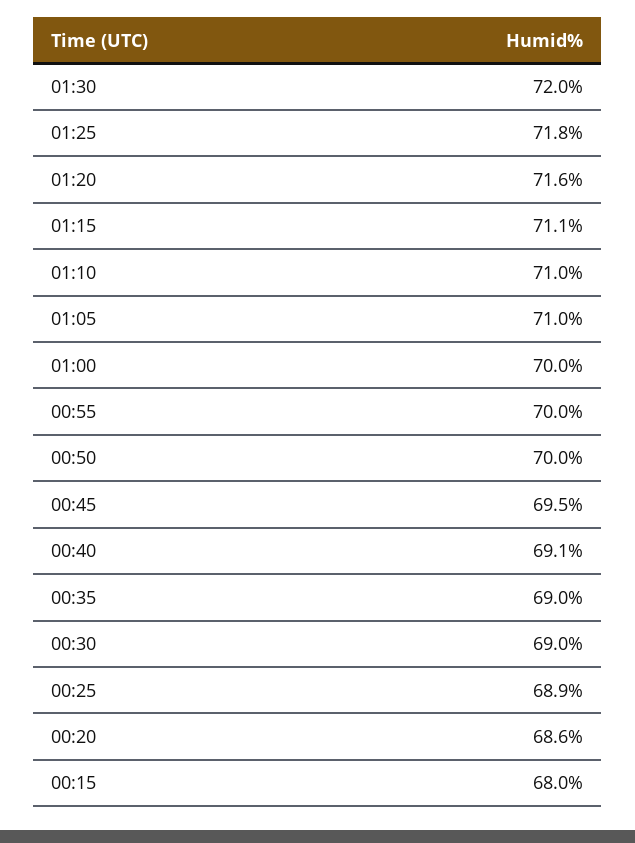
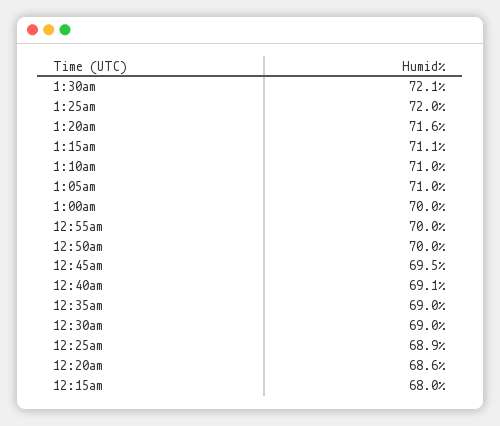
01:30: 72 -> 72.1
01:25: 71.8 -> 72

